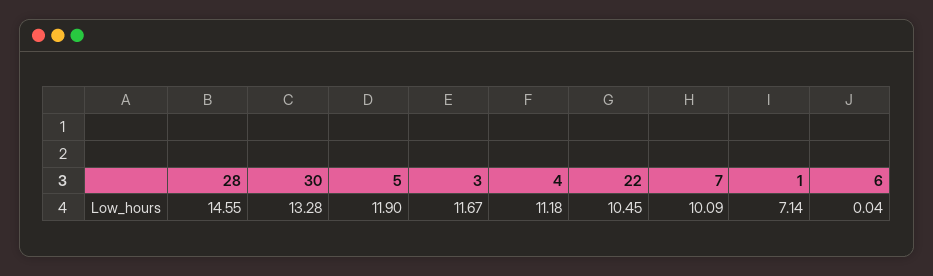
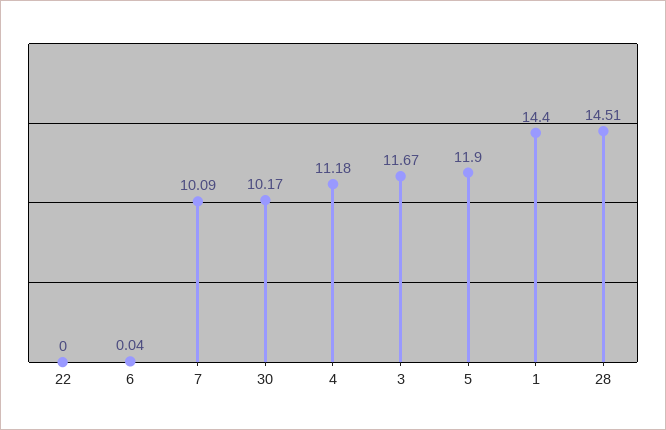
28: 14.55 -> 14.51
30: 13.28 -> 10.17
22: 10.45 -> 0
1: 7.14 -> 14.4

